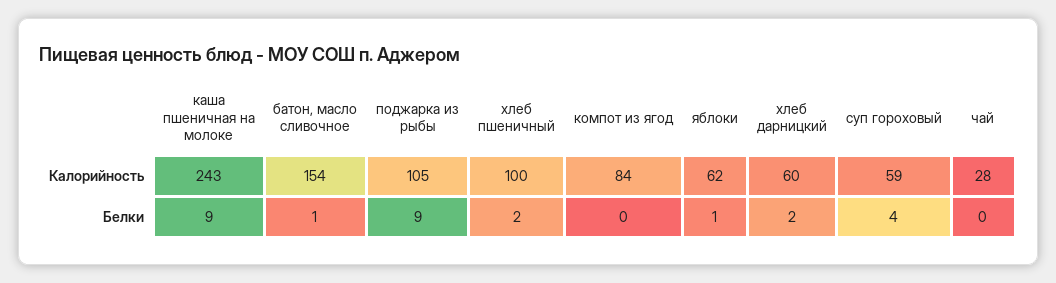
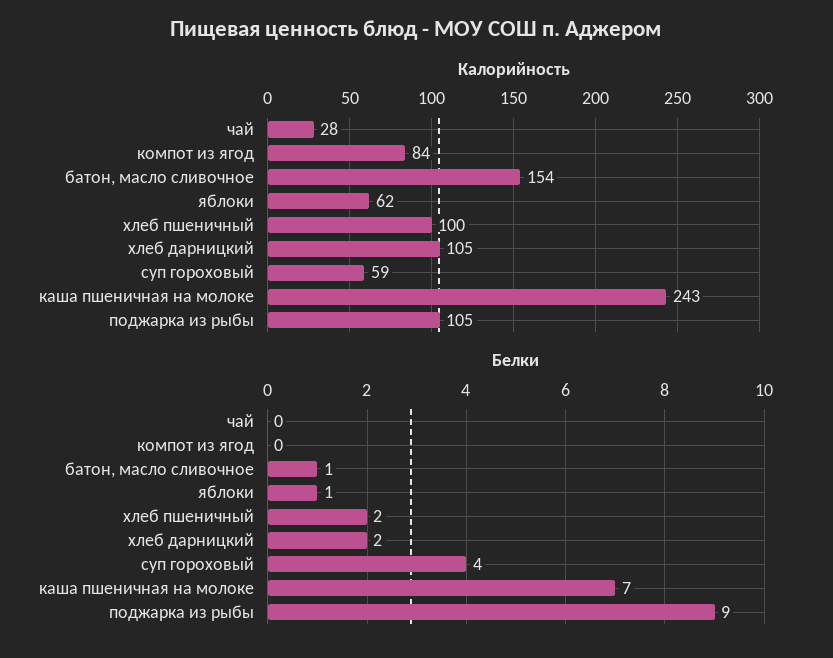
Калорийность, хлеб дарницкий: 60 -> 105
Белки, каша пшеничная на молоке: 9 -> 7

